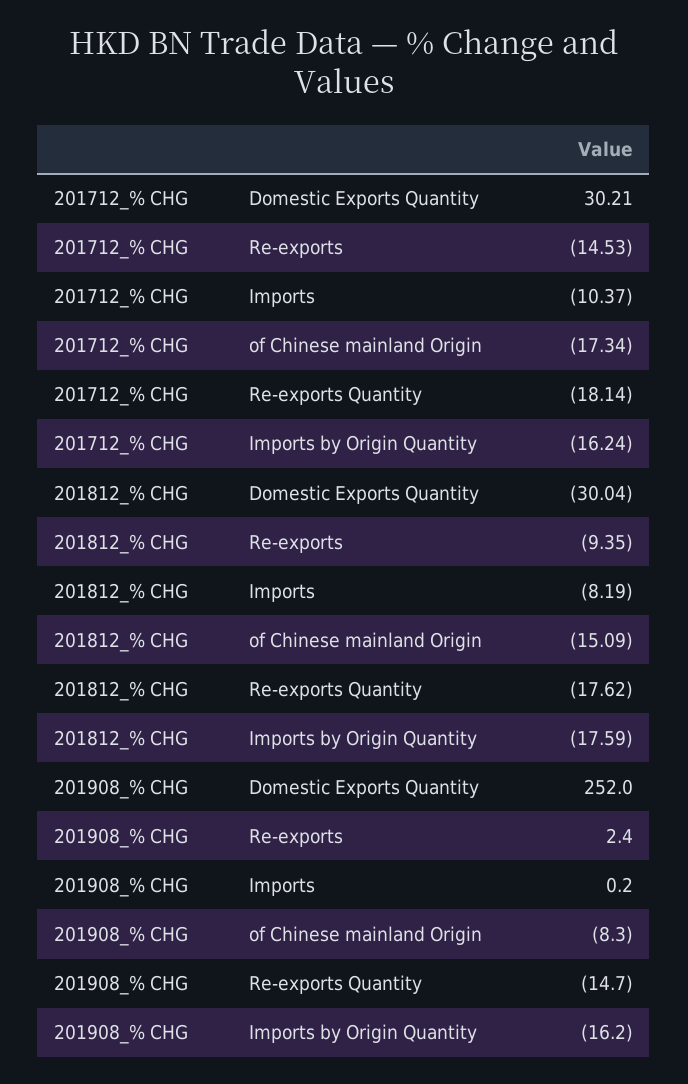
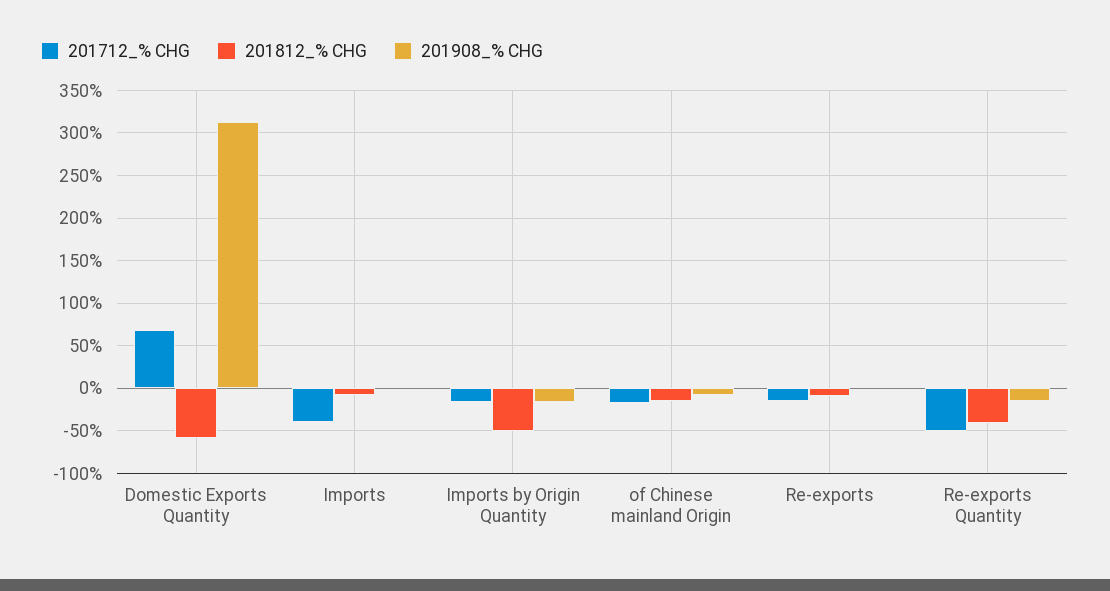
201712_% CHG, Domestic Exports Quantity: 30.21 -> 70
201712_% CHG, Imports: -10.37 -> -40
201712_% CHG, Re-exports Quantity: -18.14 -> -50
201812_% CHG, Domestic Exports Quantity: -30.04 -> -60
201812_% CHG, Re-exports Quantity: -17.62 -> -40
201812_% CHG, Imports by Origin Quantity: -17.59 -> -50
201908_% CHG, Domestic Exports Quantity: 252 -> 310

